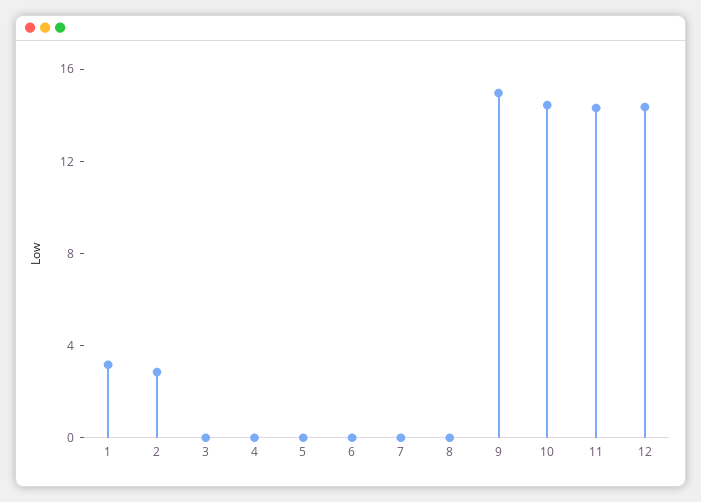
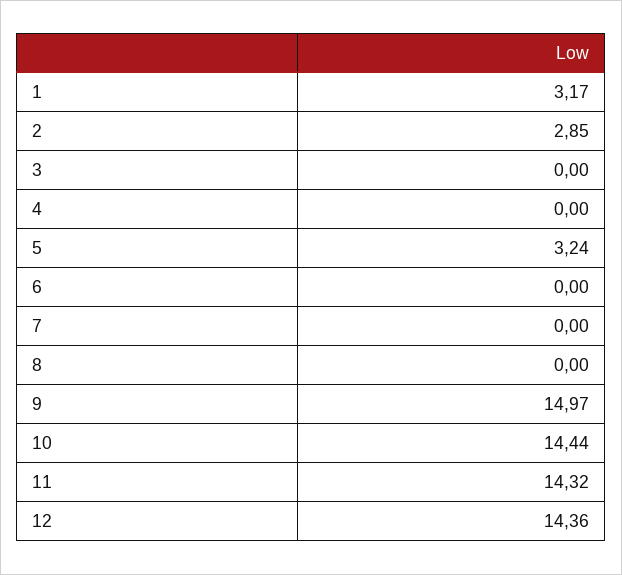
5: 0 -> 3.24

